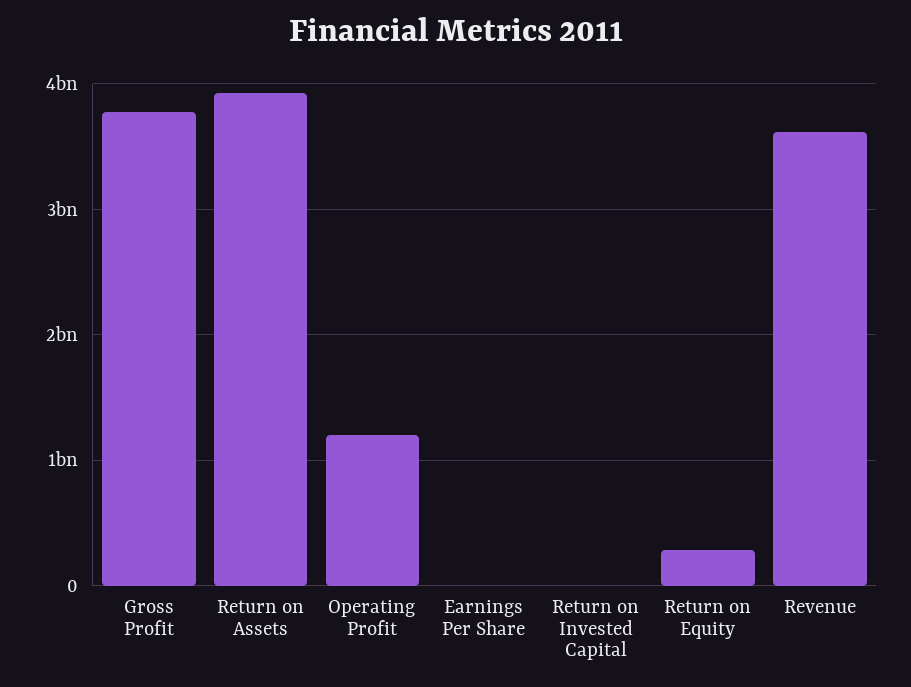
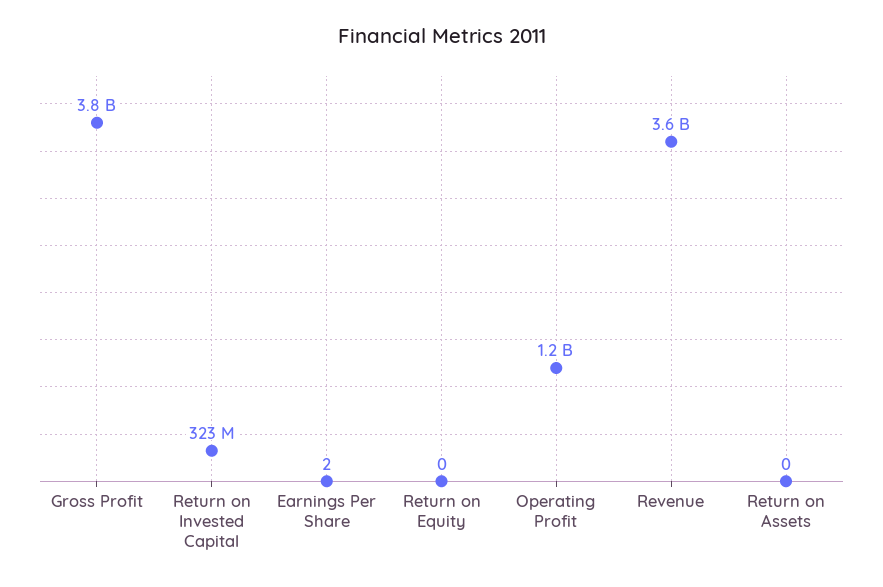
Return on Assets: 3900000000 -> 0
Return on Invested Capital: 0 -> 323000000
Return on Equity: 300000000 -> 0

